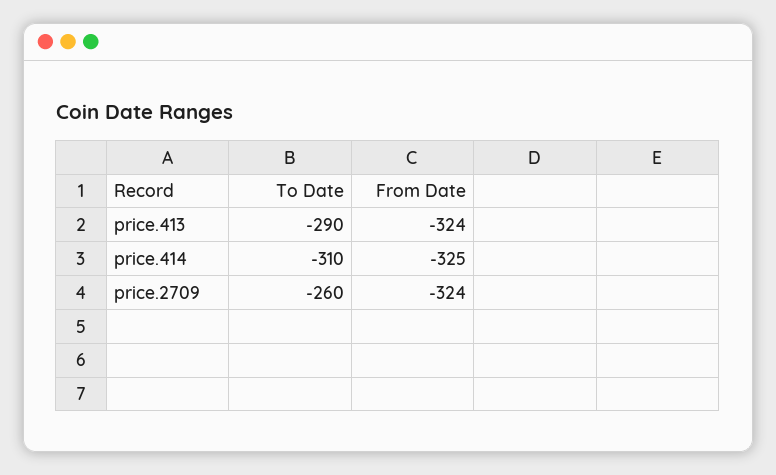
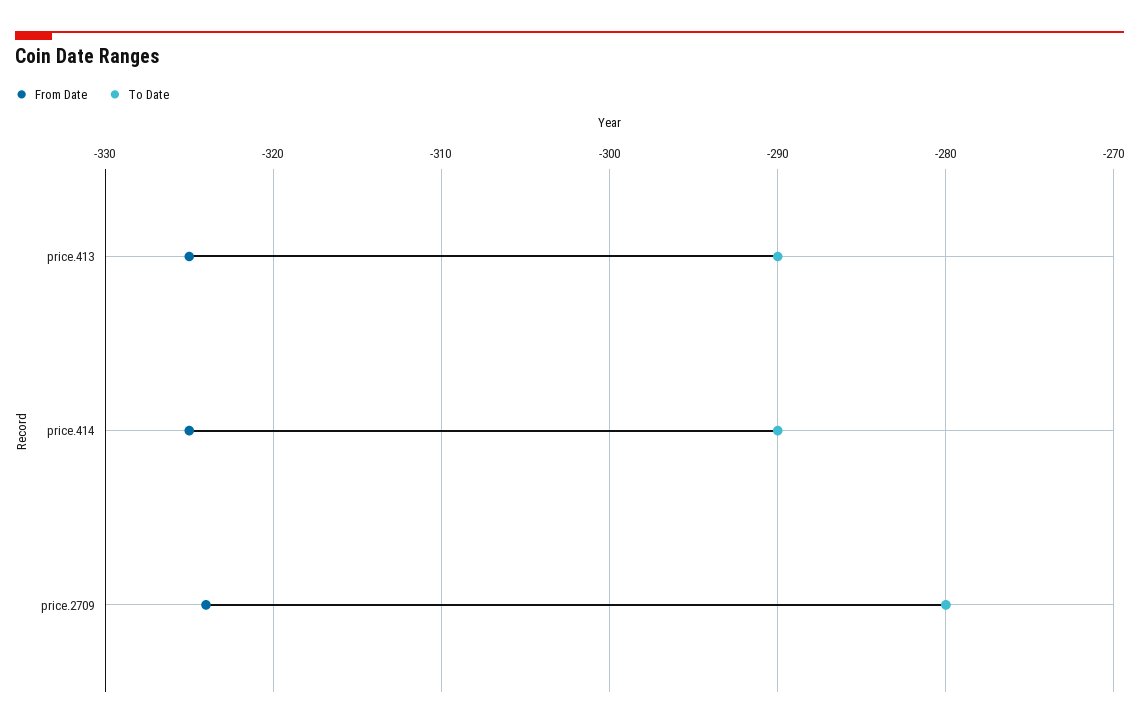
From Date, price.413: -324 -> -325
To Date, price.414: -310 -> -290
To Date, price.2709: -260 -> -280

